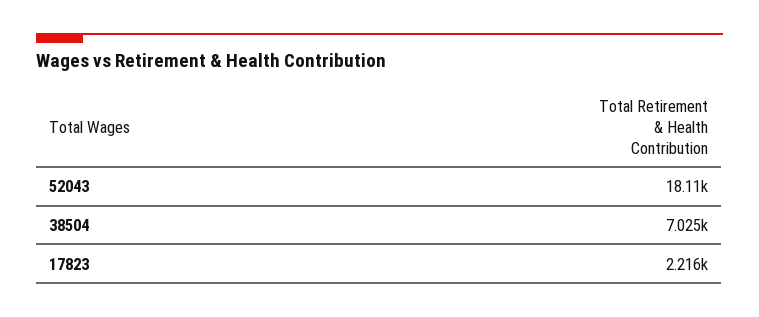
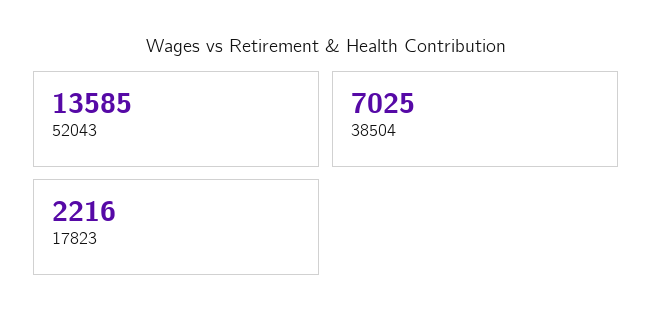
52043: 18110 -> 13585

